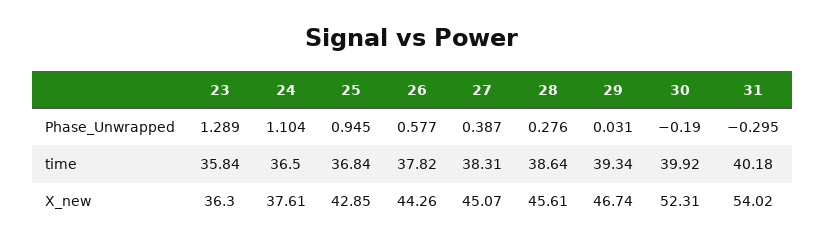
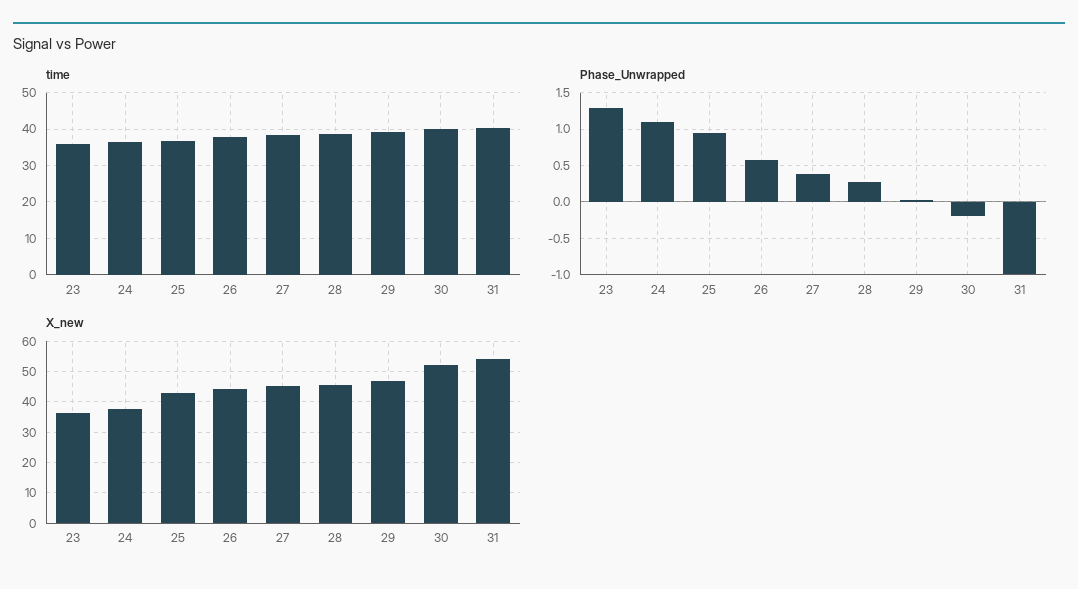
Phase_Unwrapped, 31: -0.295 -> -1

